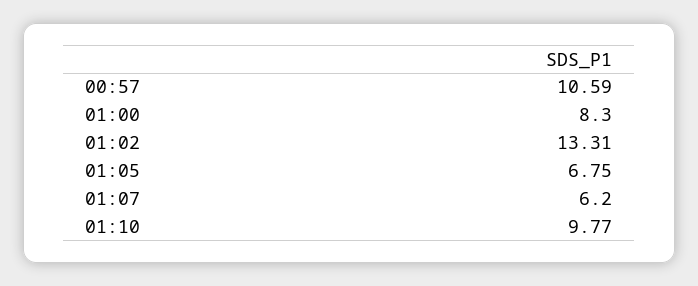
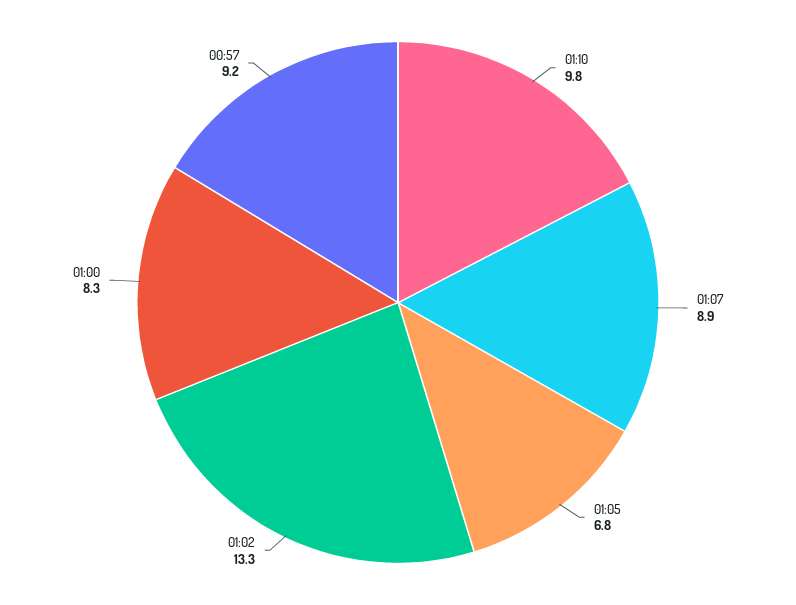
00:57: 10.59 -> 9.2
01:07: 6.2 -> 8.9

